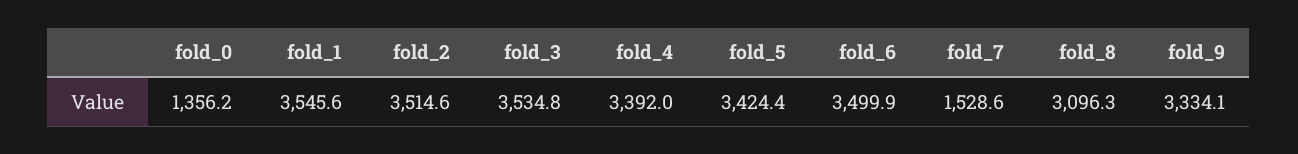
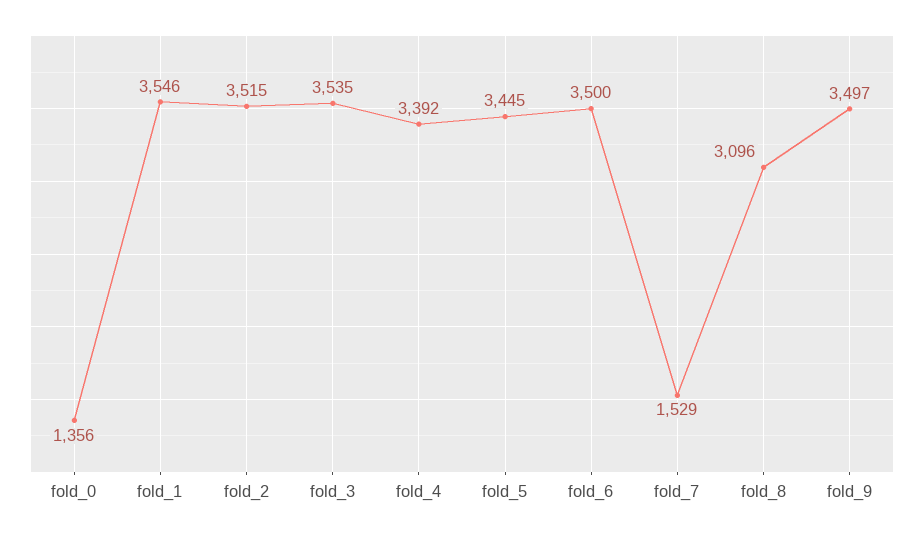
fold_5: 3424.4 -> 3445
fold_9: 3334.1 -> 3497

